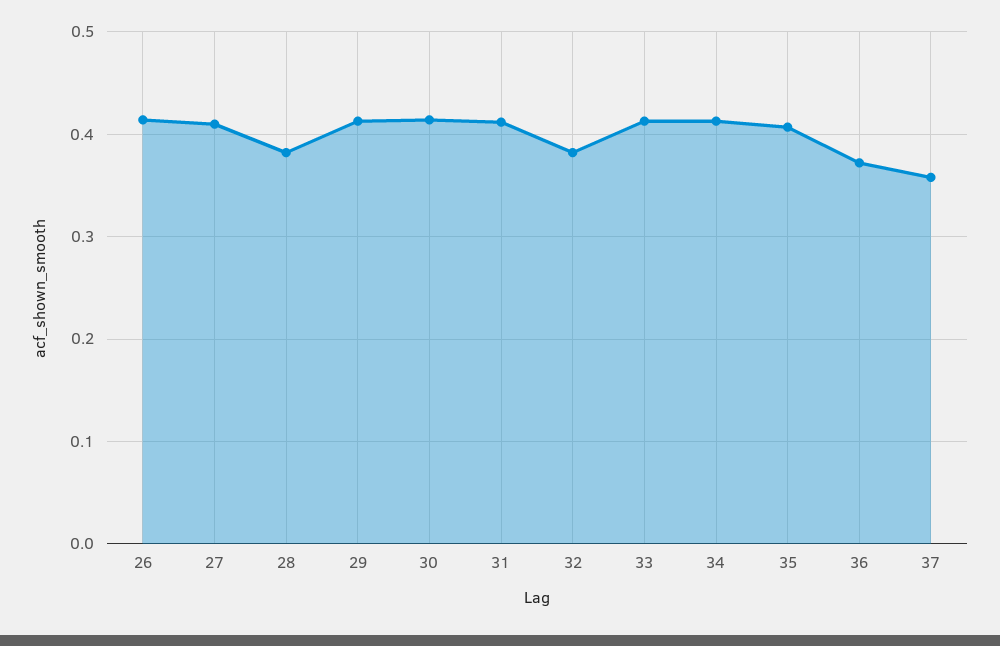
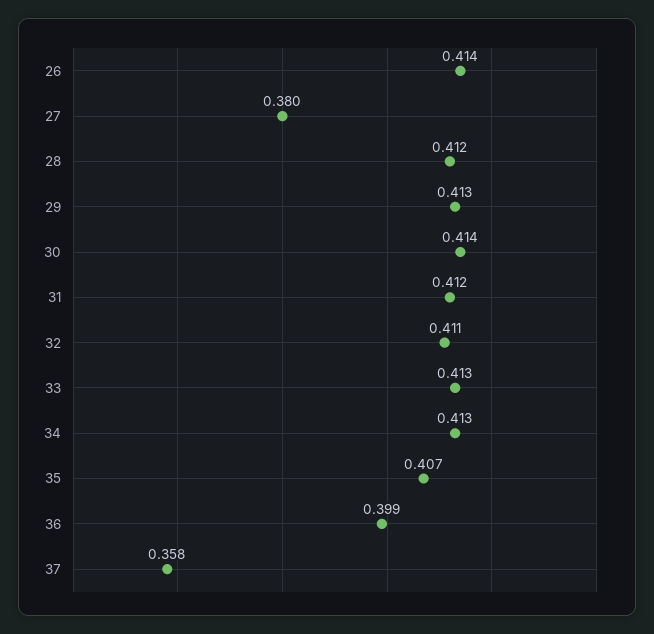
27: 0.41 -> 0.38
28: 0.38 -> 0.412
32: 0.38 -> 0.411
36: 0.37 -> 0.399

